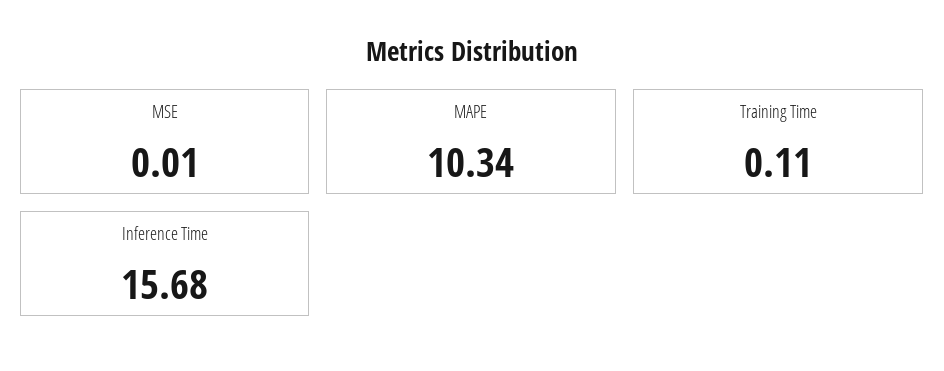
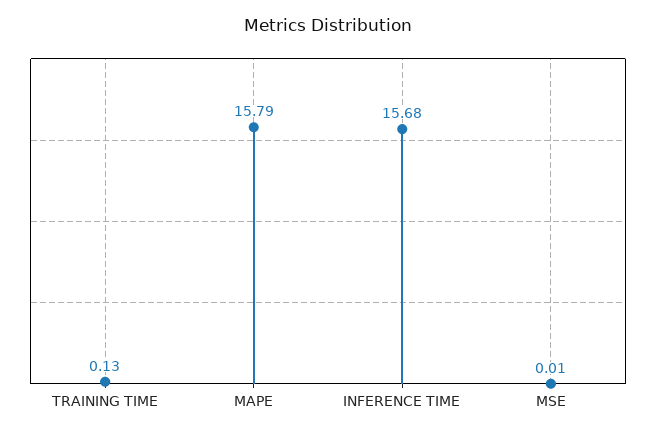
MAPE: 10.34 -> 15.79
Training Time: 0.11 -> 0.13

